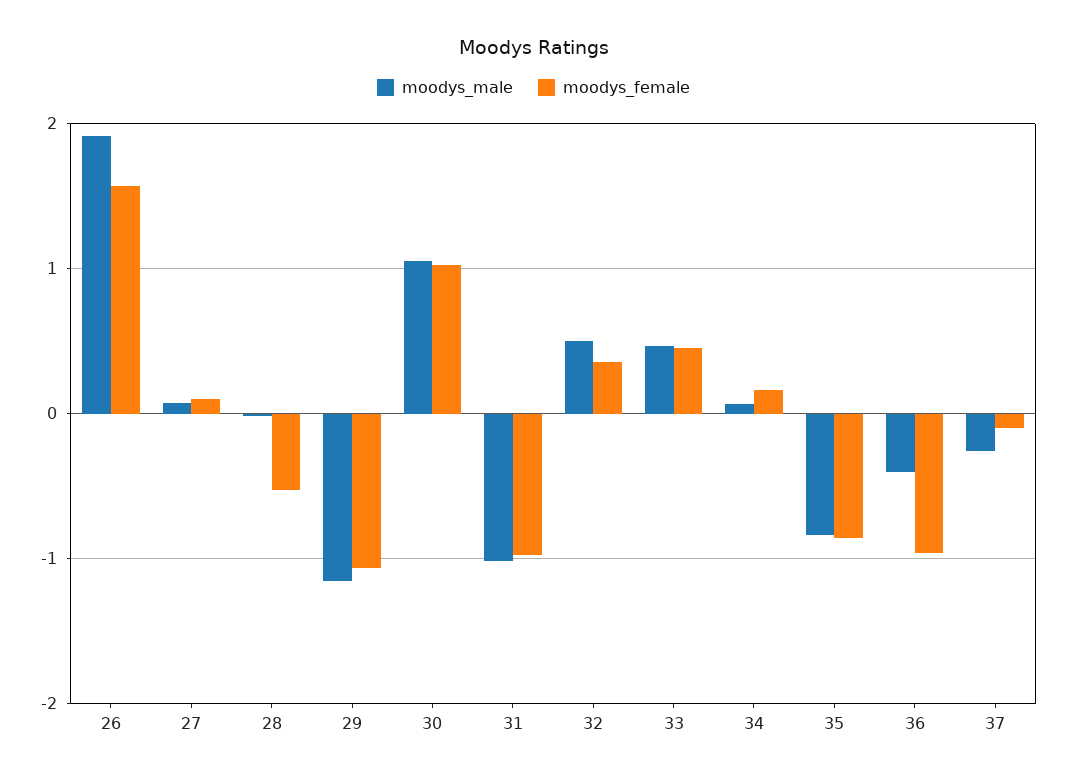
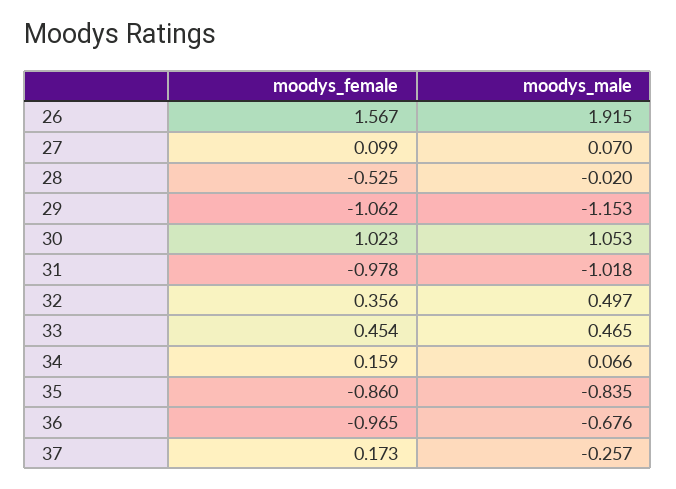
moodys_male, 36: -0.4 -> -0.676
moodys_female, 37: -0.1 -> 0.173

